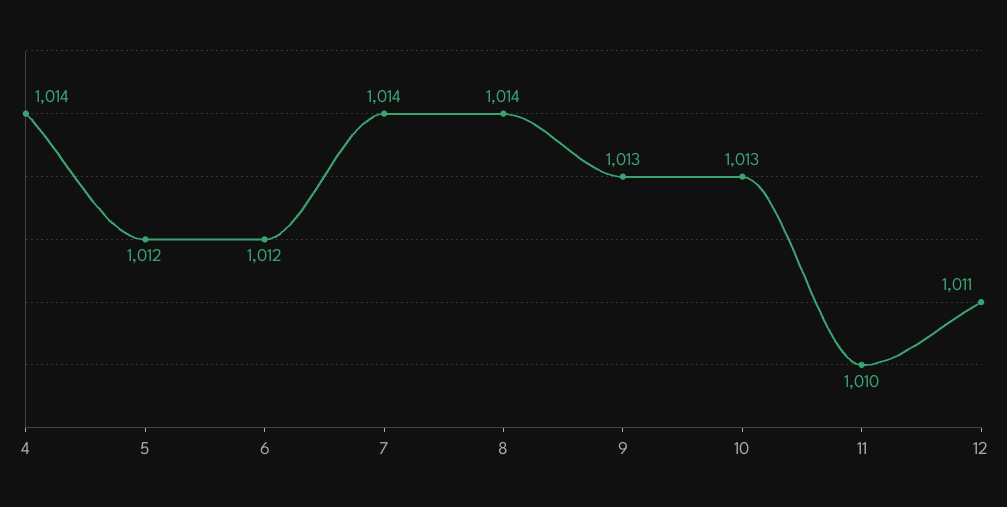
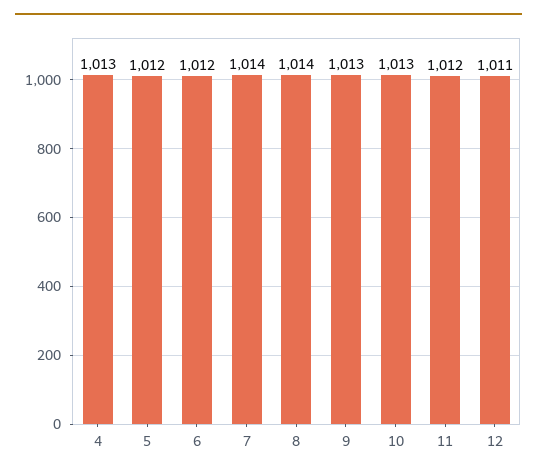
4: 1014 -> 1013
11: 1010 -> 1012

